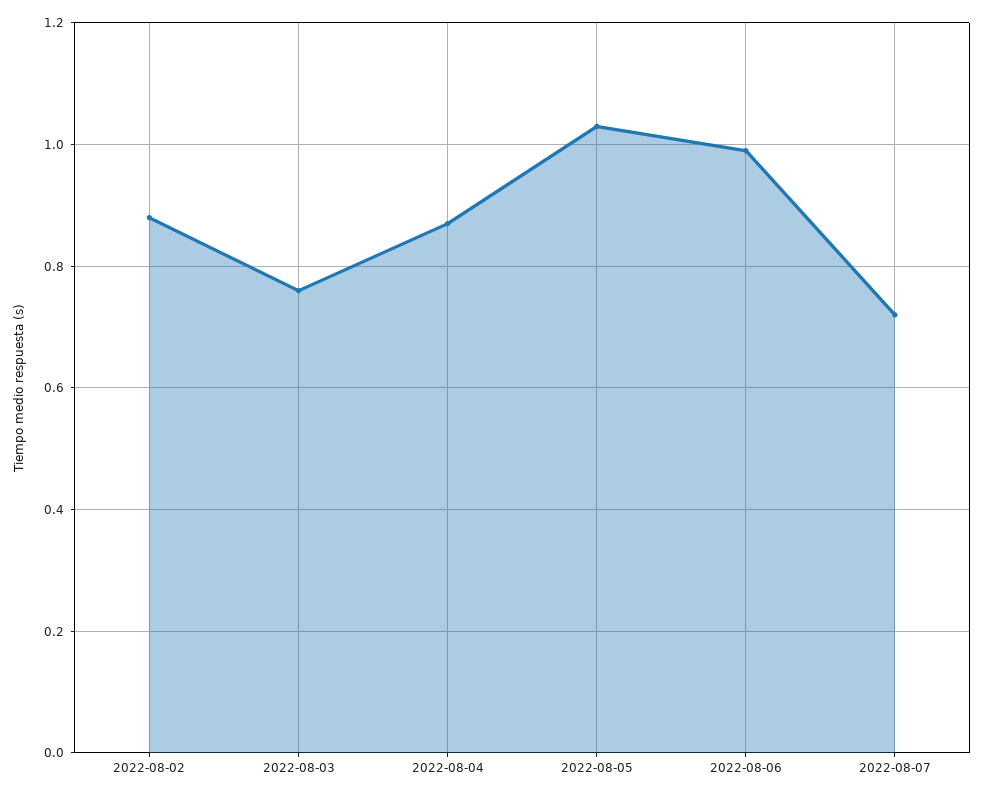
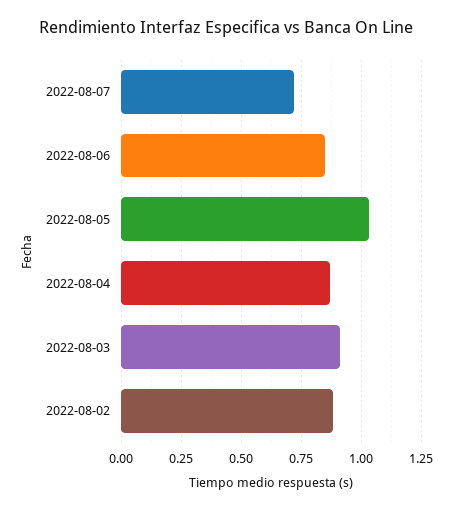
2022-08-03: 0.75 -> 0.9
2022-08-06: 1 -> 0.85

